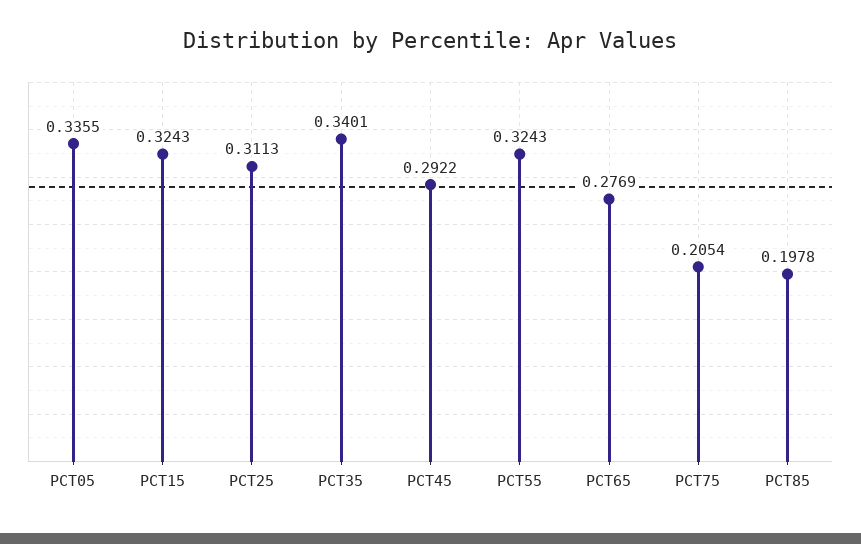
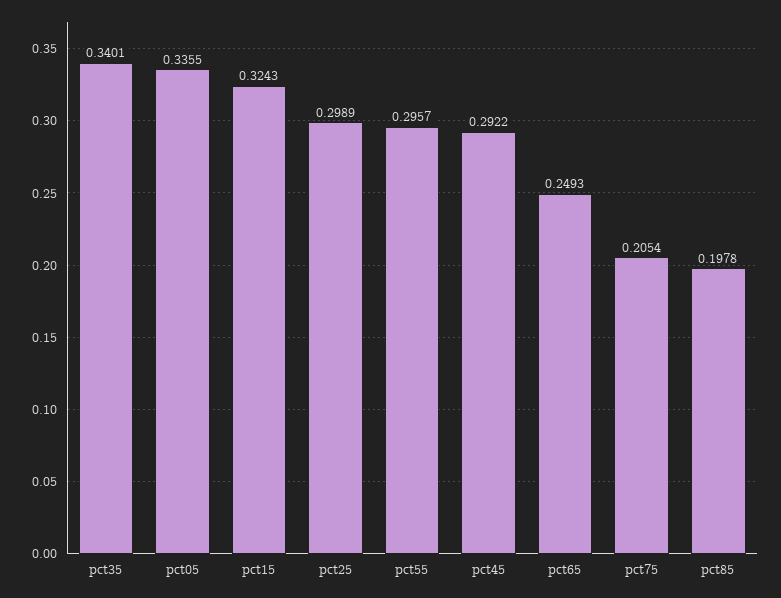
PCT25: 0.3113 -> 0.2989
PCT55: 0.3243 -> 0.2957
PCT65: 0.2769 -> 0.2493

